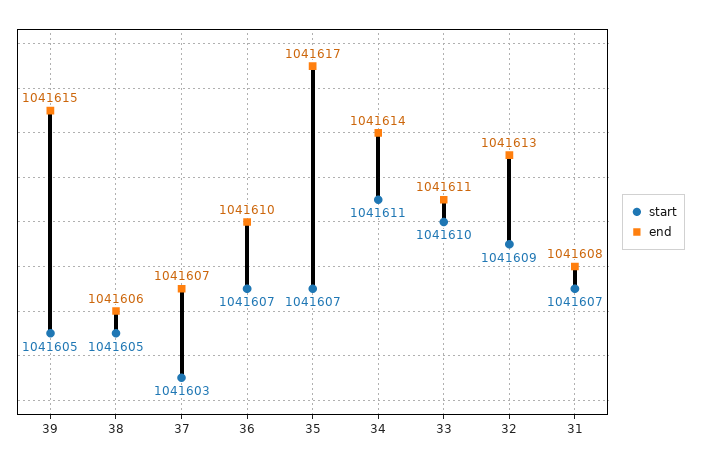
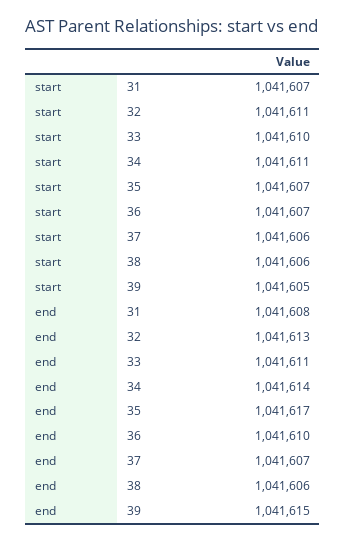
start, 38: 1041605 -> 1041606
start, 37: 1041603 -> 1041606
start, 32: 1041609 -> 1041611

